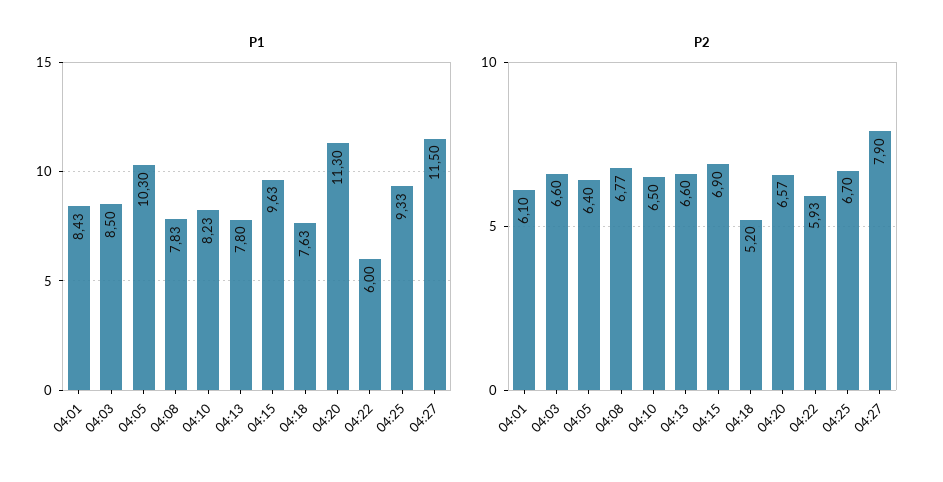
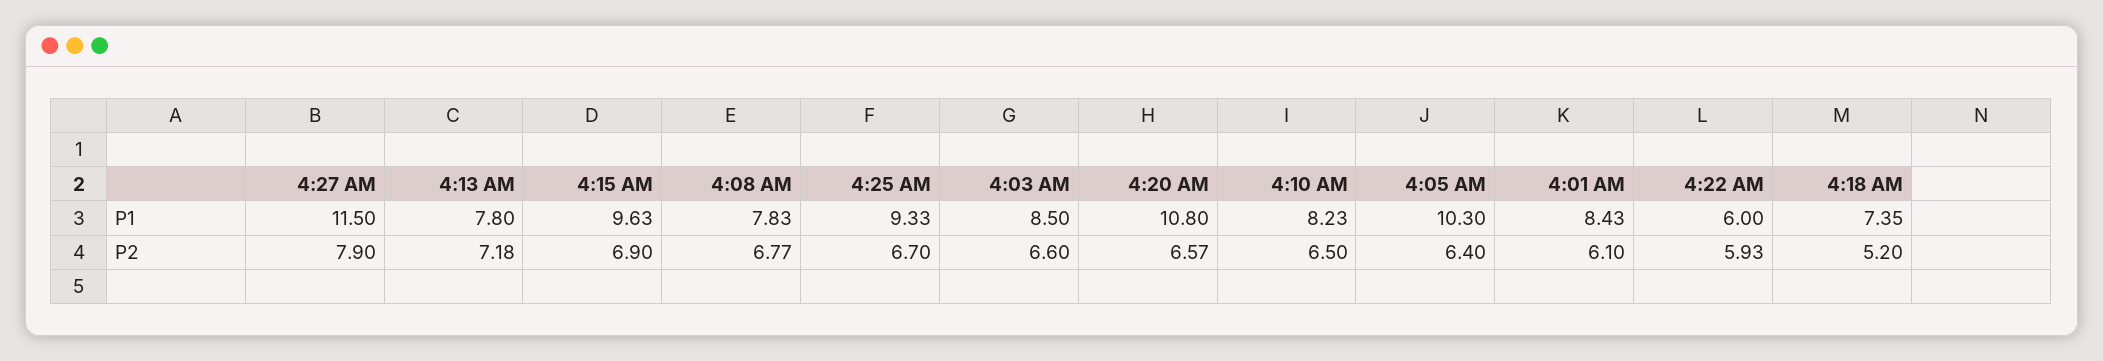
P1, 04:18: 7.63 -> 7.35
P1, 04:20: 11.3 -> 10.8
P2, 04:13: 6.6 -> 7.18

